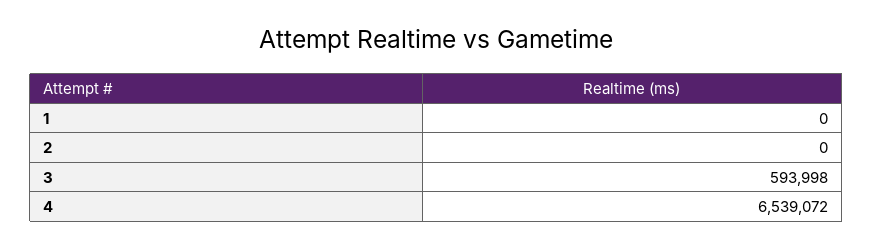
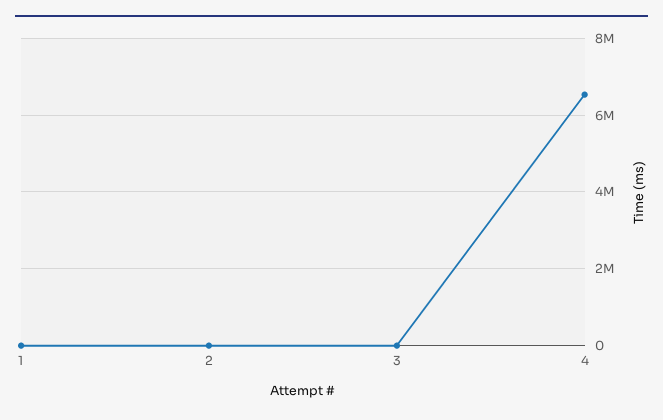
3: 593998 -> 0

